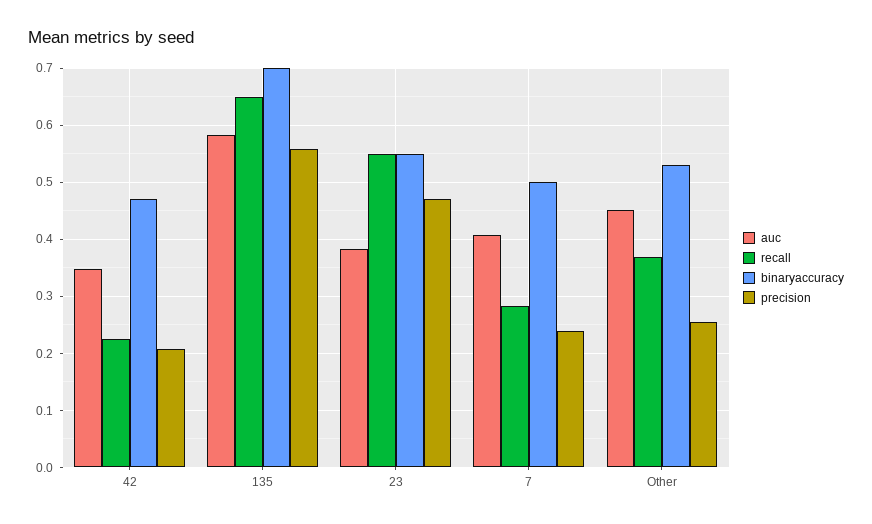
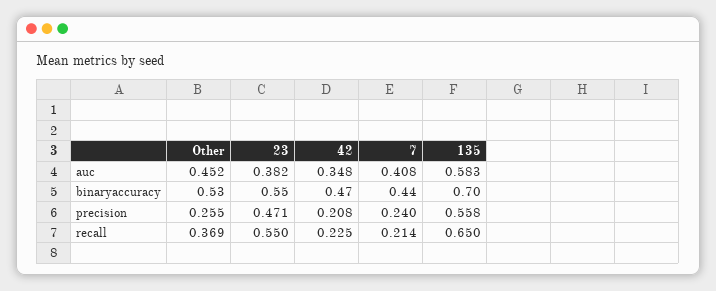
recall, 7: 0.28 -> 0.214
binaryaccuracy, 7: 0.5 -> 0.44

